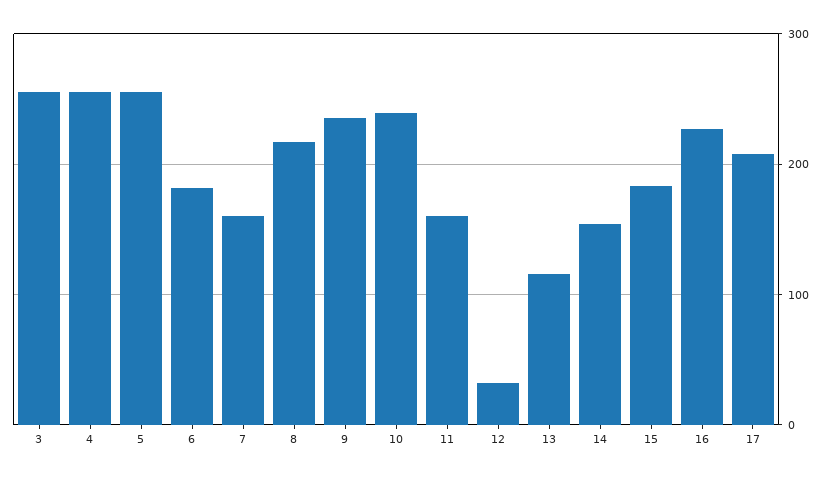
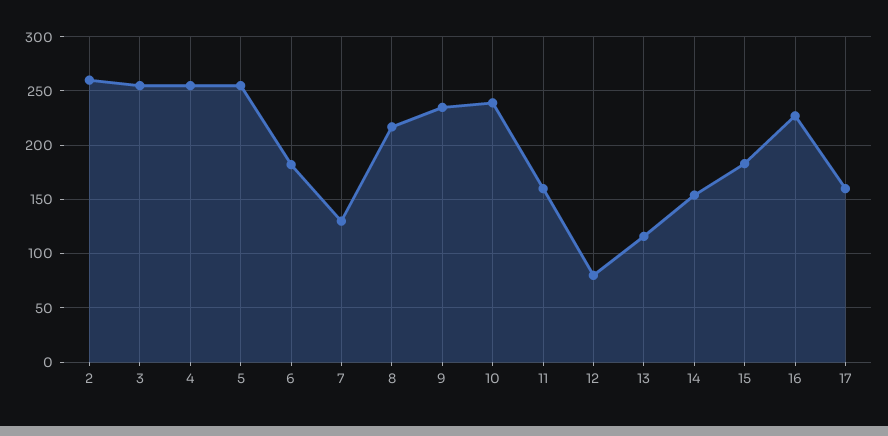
7: 160 -> 130
12: 30 -> 80
17: 210 -> 160
2: none -> 260

